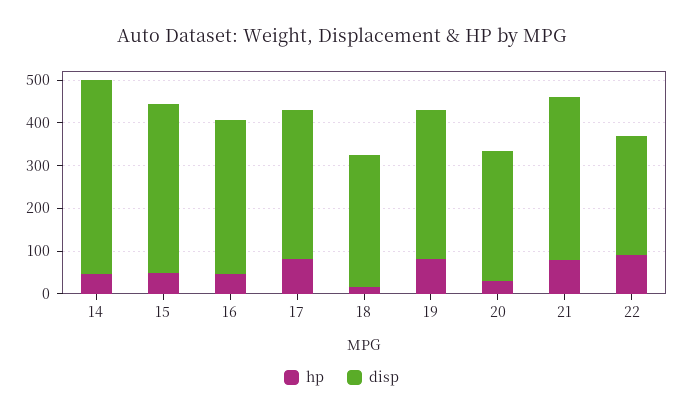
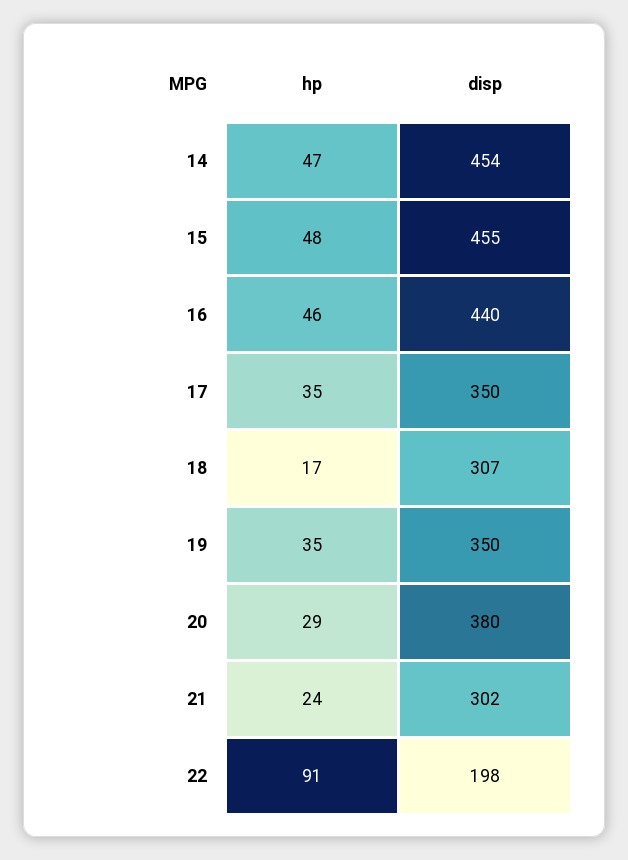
disp, 15: 400 -> 455
disp, 16: 360 -> 440
hp, 17: 80 -> 35
hp, 19: 80 -> 35
disp, 20: 300 -> 380
hp, 21: 80 -> 24
disp, 21: 380 -> 302
disp, 22: 280 -> 198

